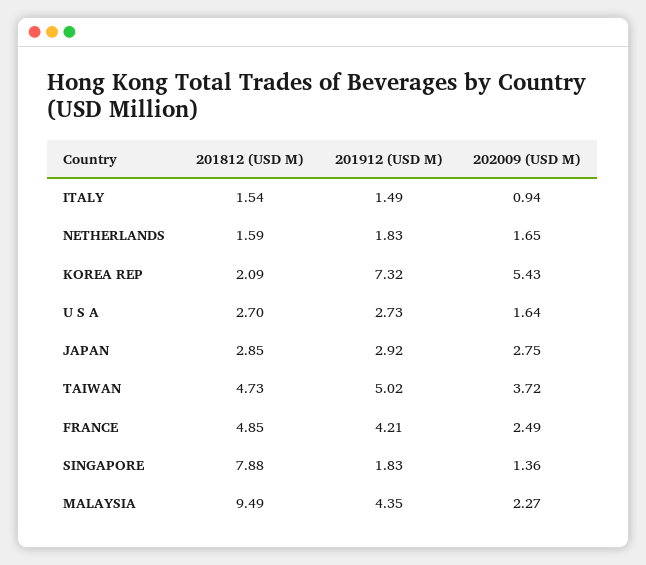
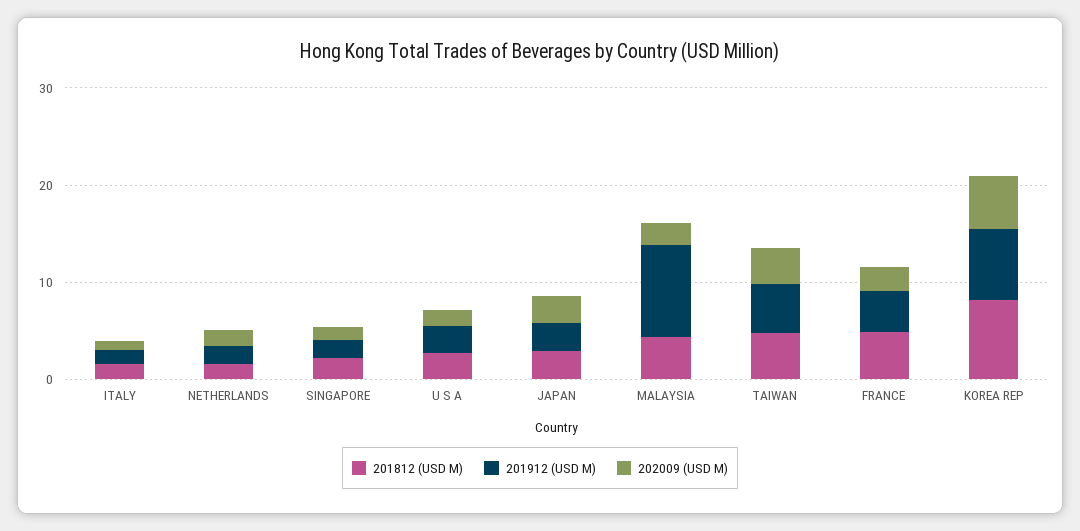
201812 (USD M), KOREA REP: 2.09 -> 8
201812 (USD M), SINGAPORE: 7.88 -> 2
201812 (USD M), MALAYSIA: 9.49 -> 4
201912 (USD M), MALAYSIA: 4.35 -> 10

